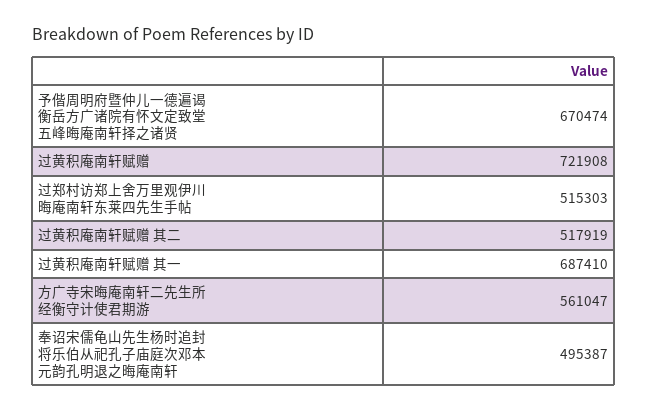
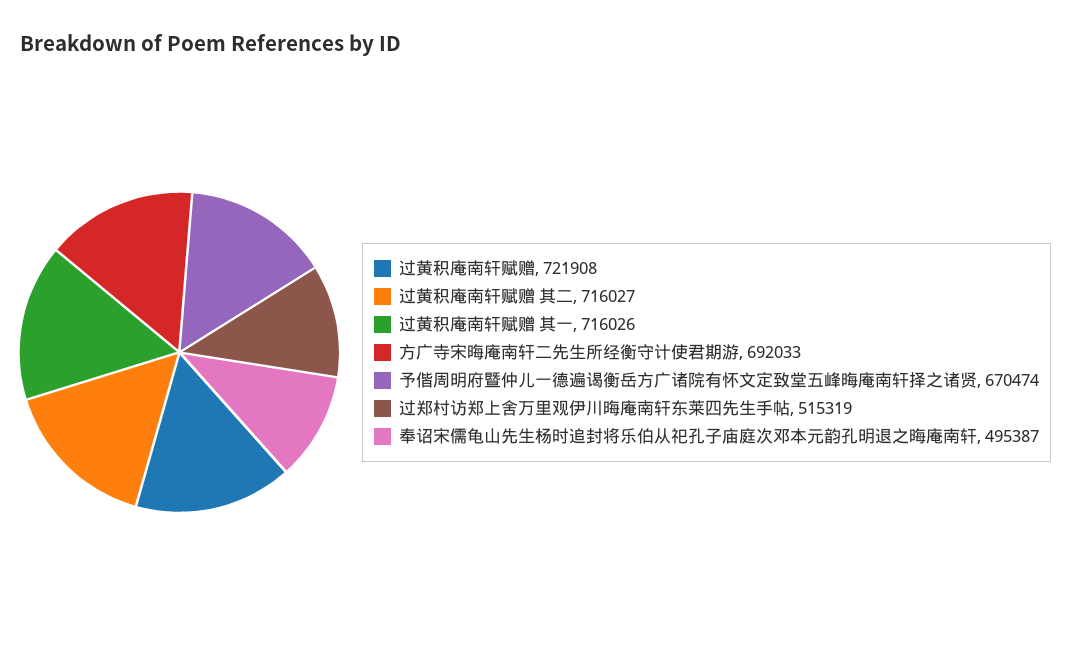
过郑村访郑上舍万里观伊川晦庵南轩东莱四先生手帖: 515303 -> 515319
过黄积庵南轩赋赠 其二: 517919 -> 716027
过黄积庵南轩赋赠 其一: 687410 -> 716026
方广寺宋晦庵南轩二先生所经衡守计使君期游: 561047 -> 692033

